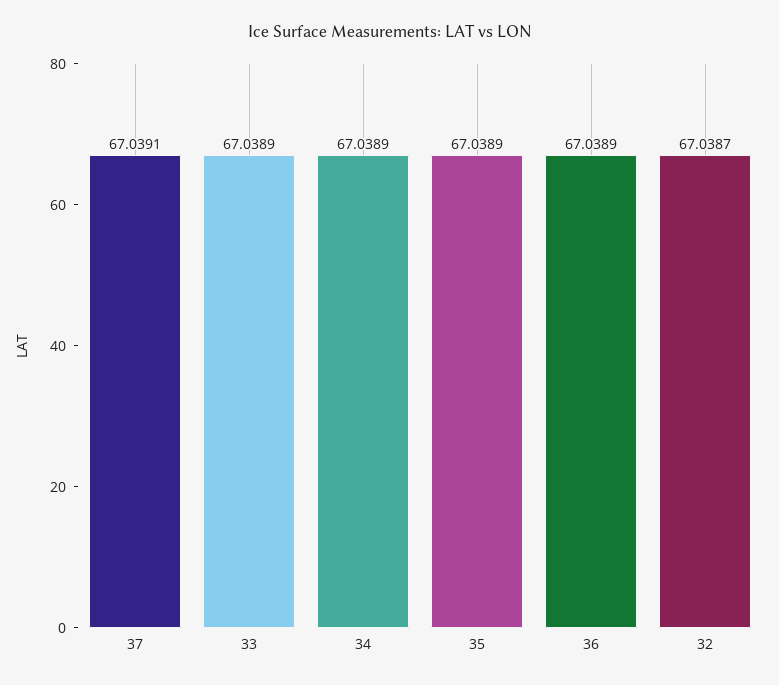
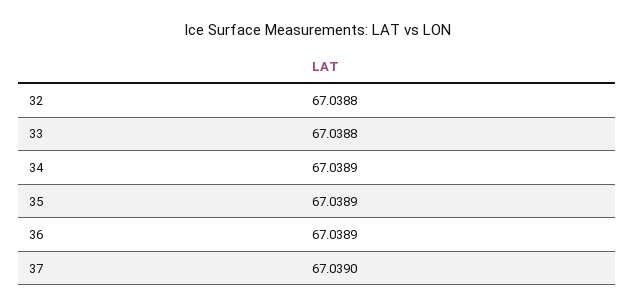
37: 67.0391 -> 67.039
33: 67.0389 -> 67.0388
32: 67.0387 -> 67.0388

